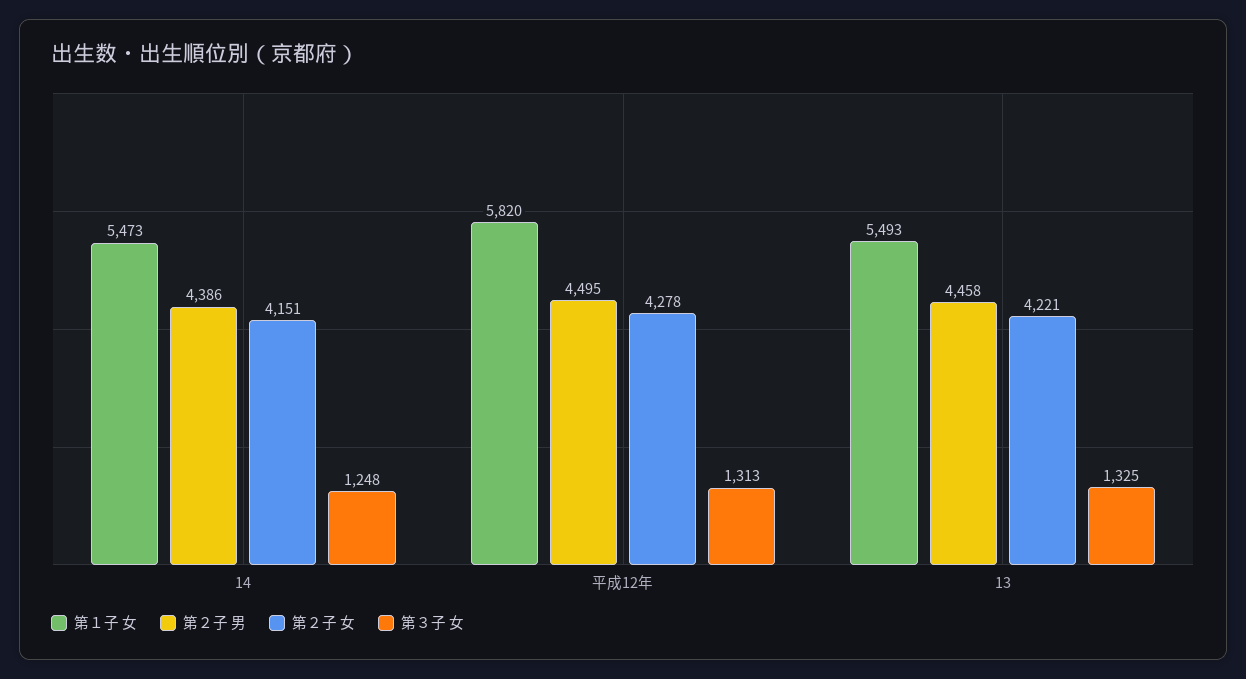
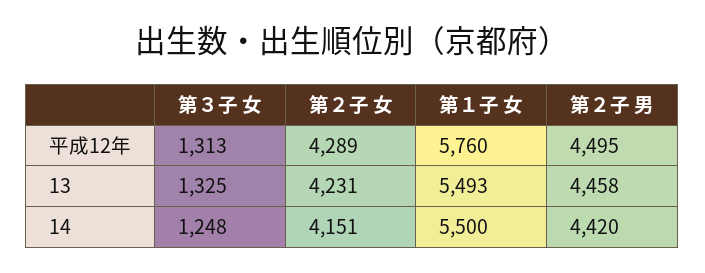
第１子 女, 14: 5473 -> 5500
第２子 男, 14: 4386 -> 4420
第１子 女, 平成12年: 5820 -> 5760
第２子 女, 平成12年: 4278 -> 4289
第２子 女, 13: 4221 -> 4231

